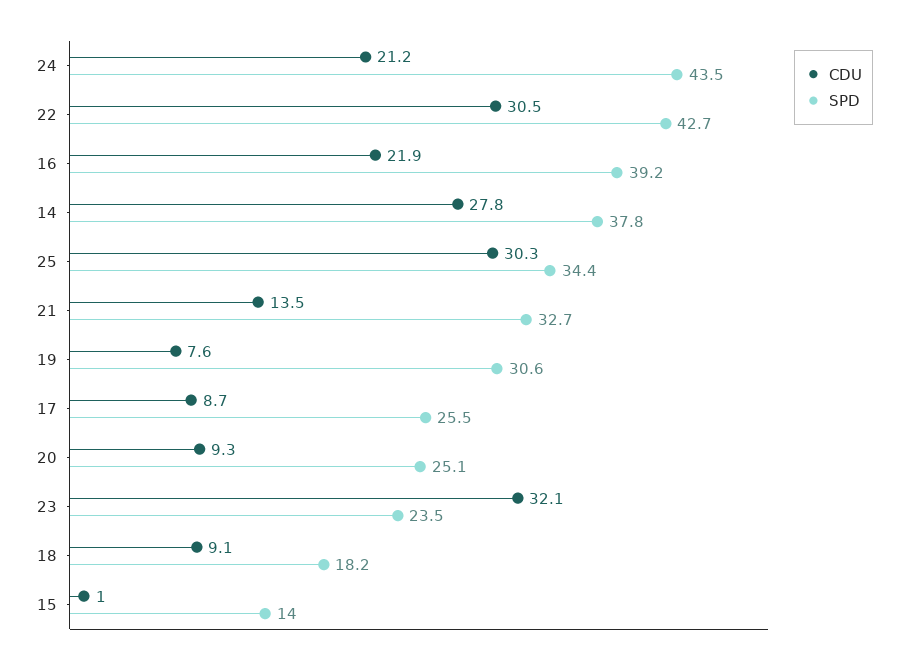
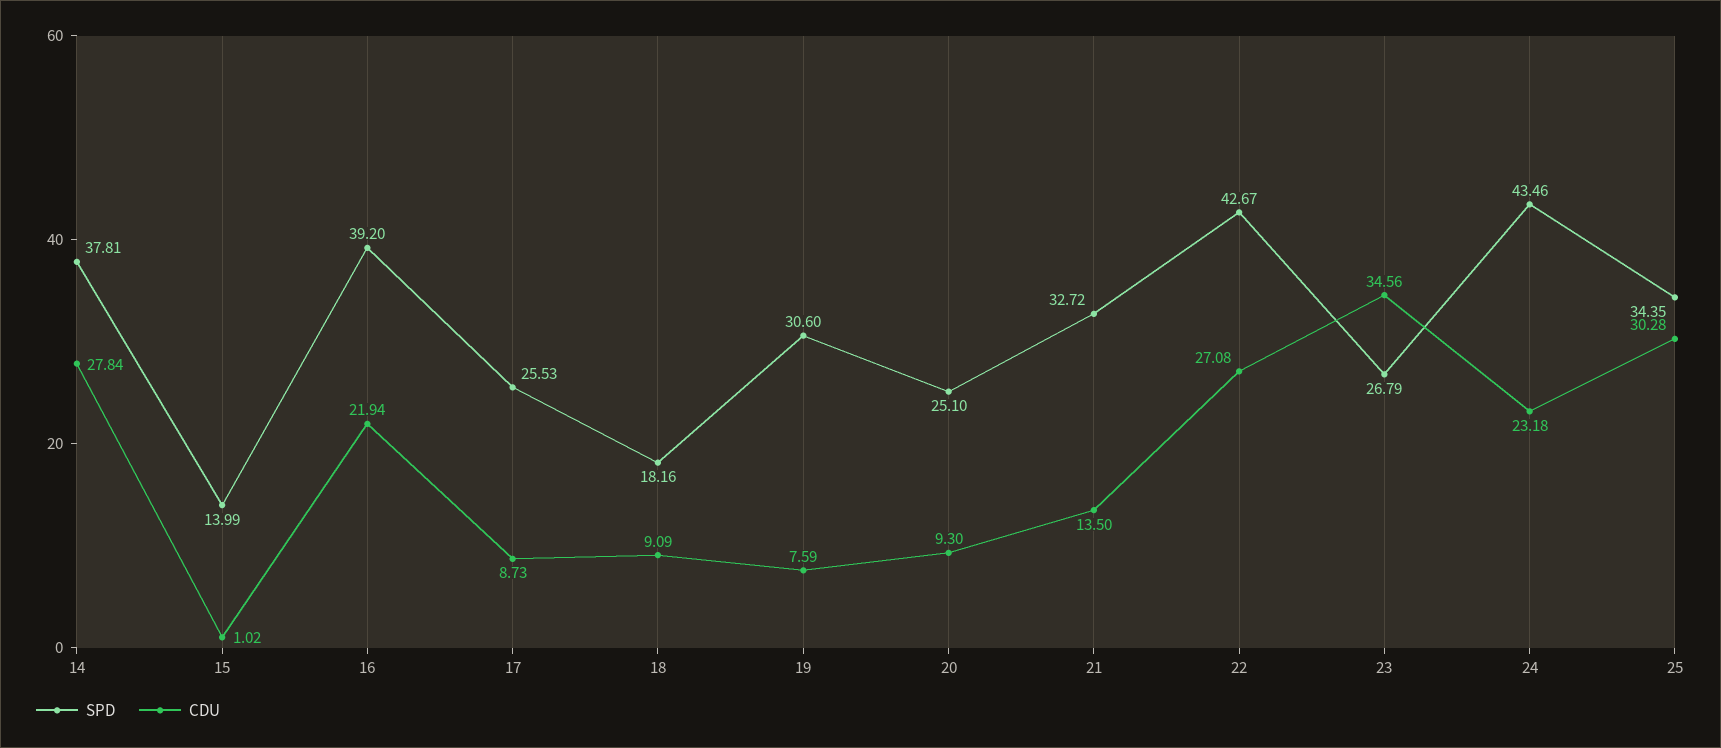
CDU, 24: 21.2 -> 23.18
CDU, 22: 30.5 -> 27.08
CDU, 23: 32.1 -> 34.56
SPD, 23: 23.5 -> 26.79

